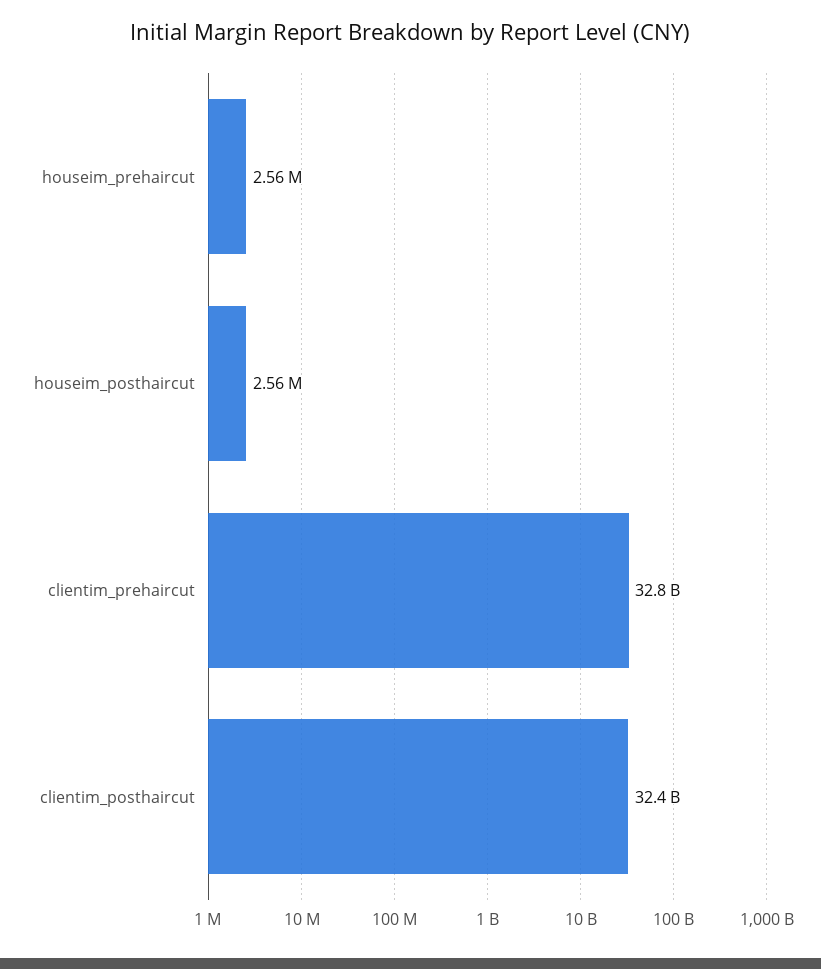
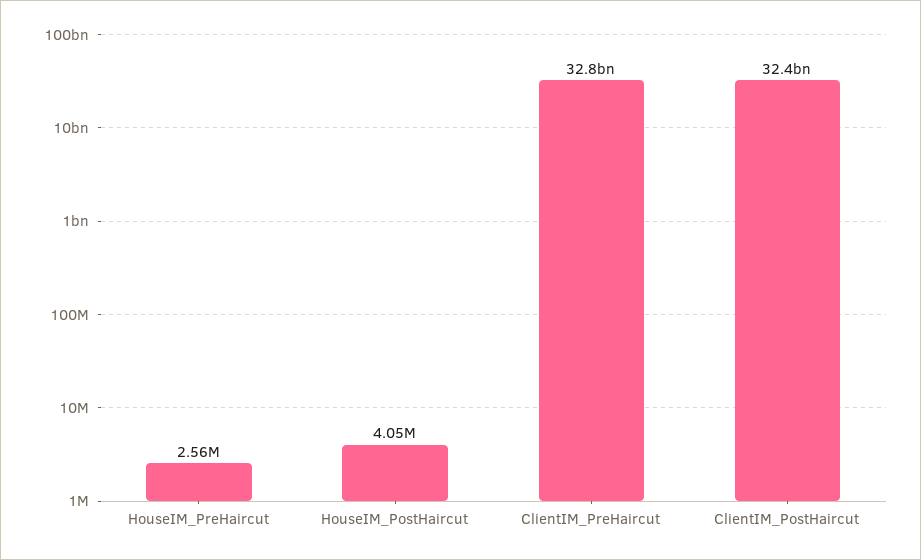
houseim_posthaircut: 2560000 -> 4050000

